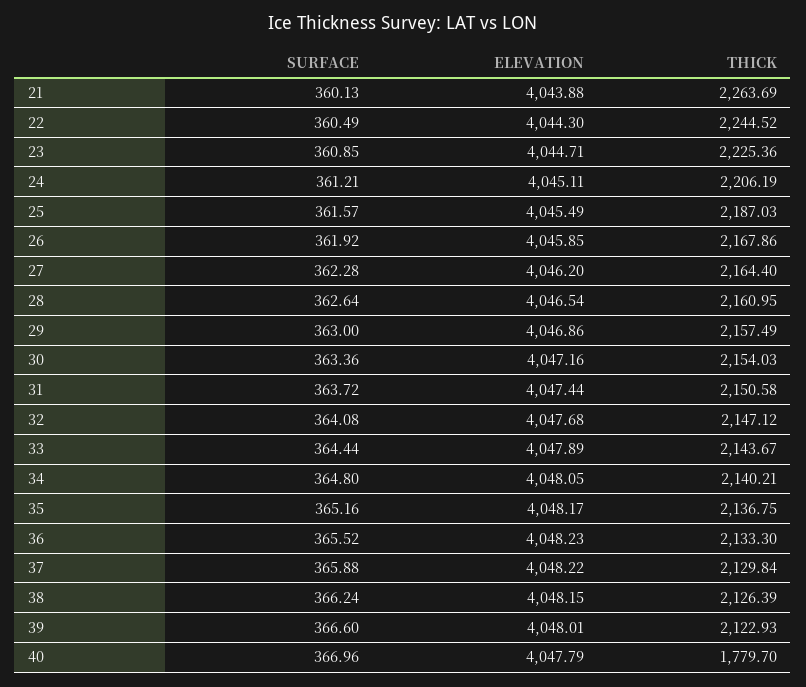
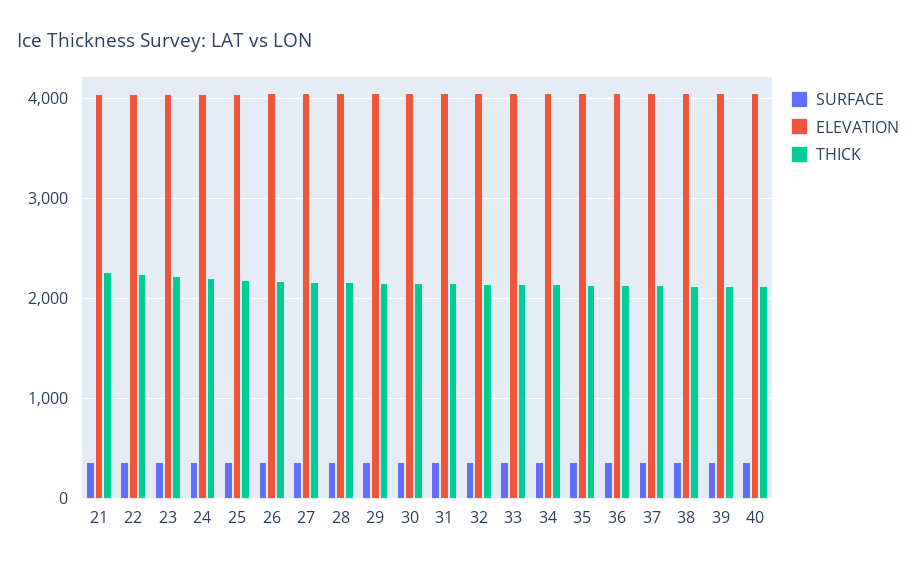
THICK, 40: 1779.7 -> 2100

